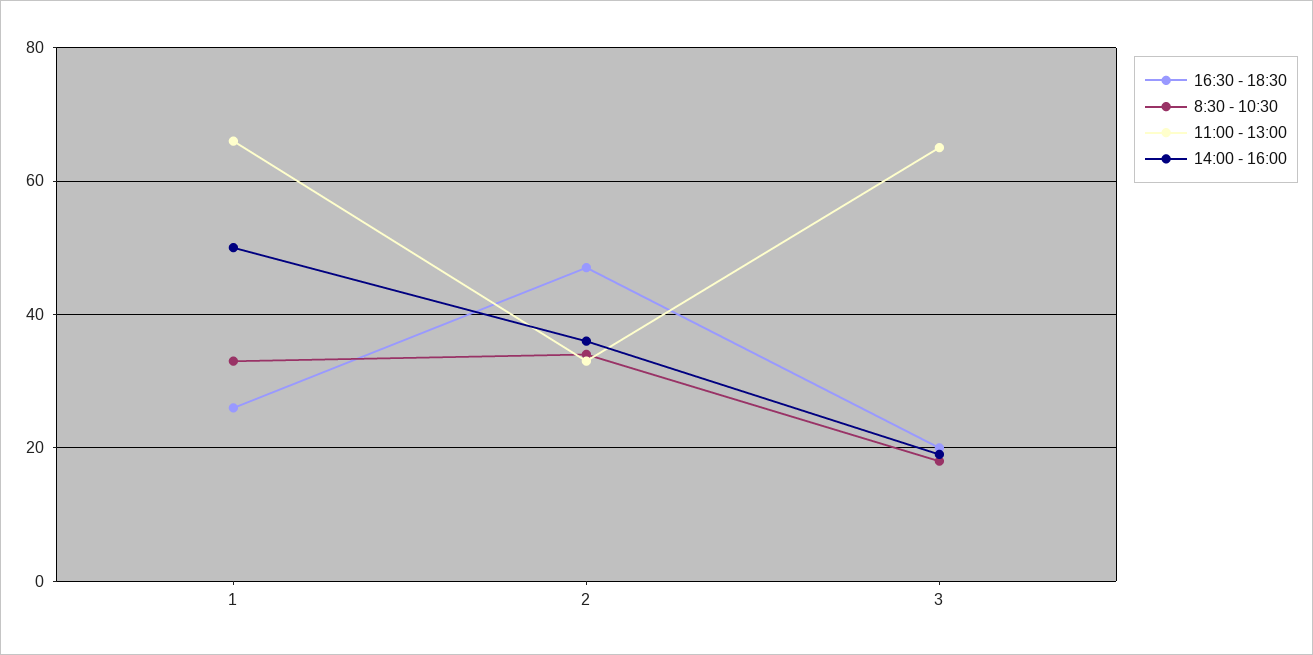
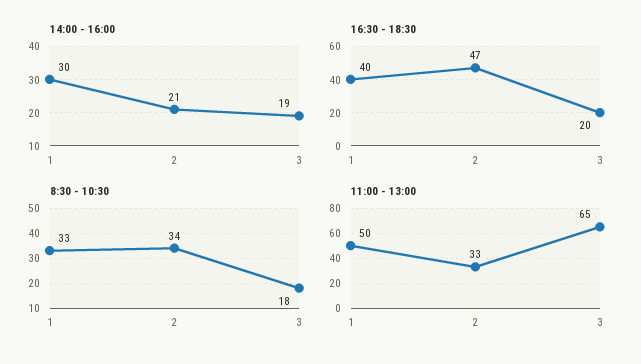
16:30 - 18:30, 1: 25 -> 40
11:00 - 13:00, 1: 65 -> 50
14:00 - 16:00, 1: 50 -> 30
14:00 - 16:00, 2: 35 -> 21

